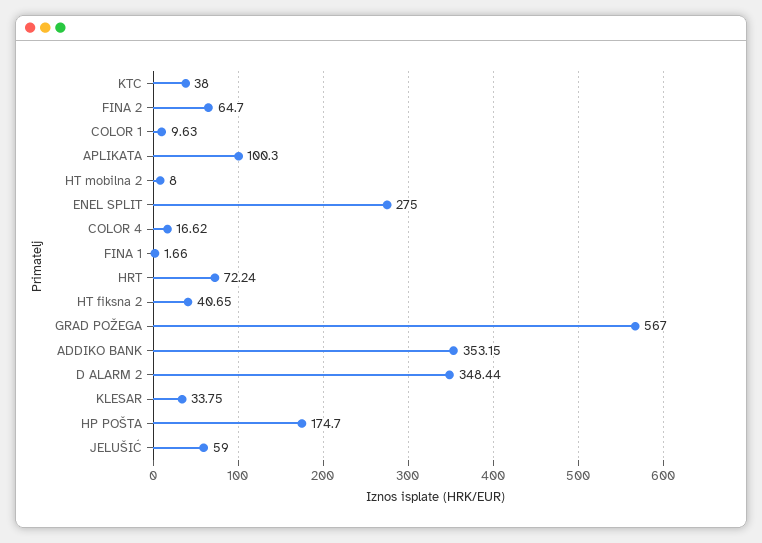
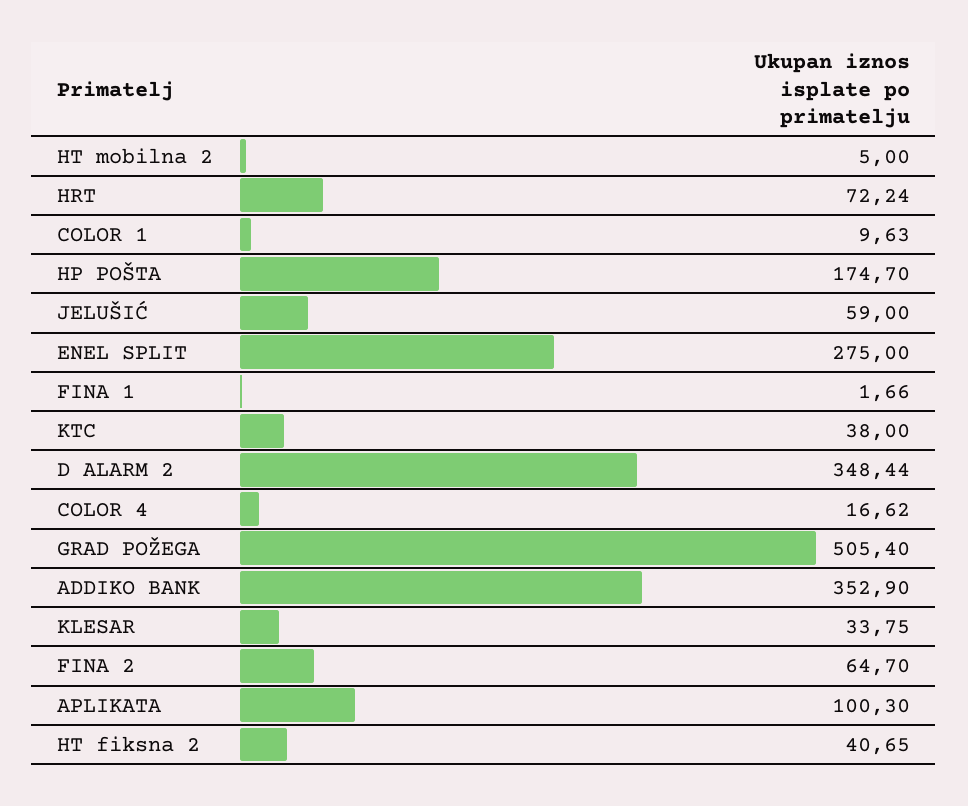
HT mobilna 2: 8 -> 5
GRAD POŽEGA: 567 -> 505.4
ADDIKO BANK: 353.15 -> 352.9

